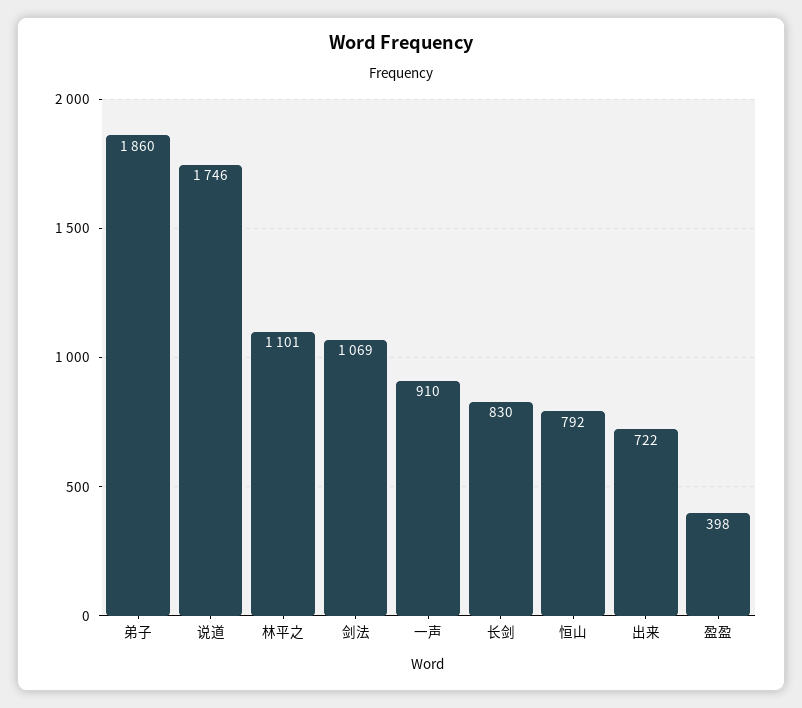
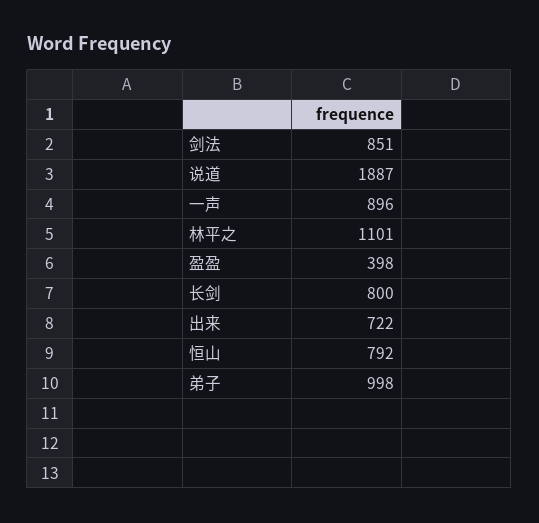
弟子: 1860 -> 998
说道: 1746 -> 1887
剑法: 1069 -> 851
一声: 910 -> 896
长剑: 830 -> 800

